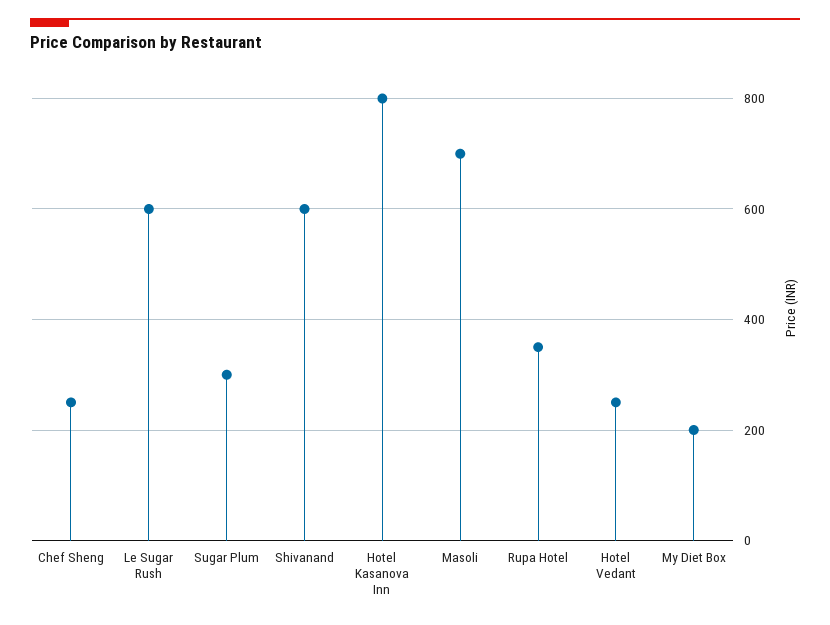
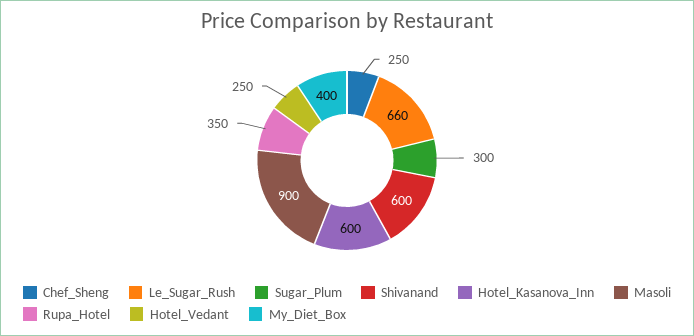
Le Sugar Rush: 600 -> 660
Hotel Kasanova Inn: 800 -> 600
Masoli: 700 -> 900
My Diet Box: 200 -> 400

